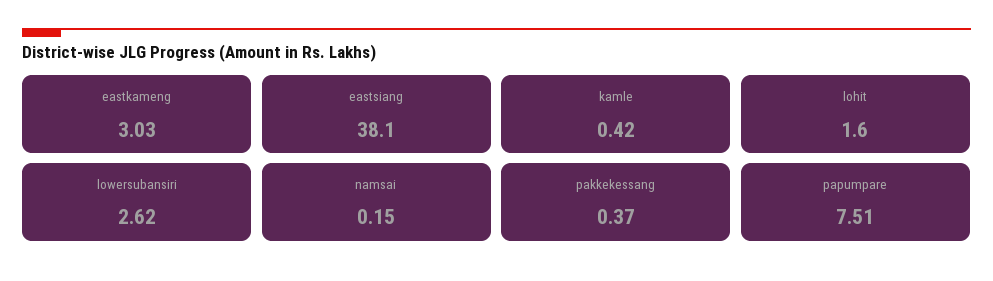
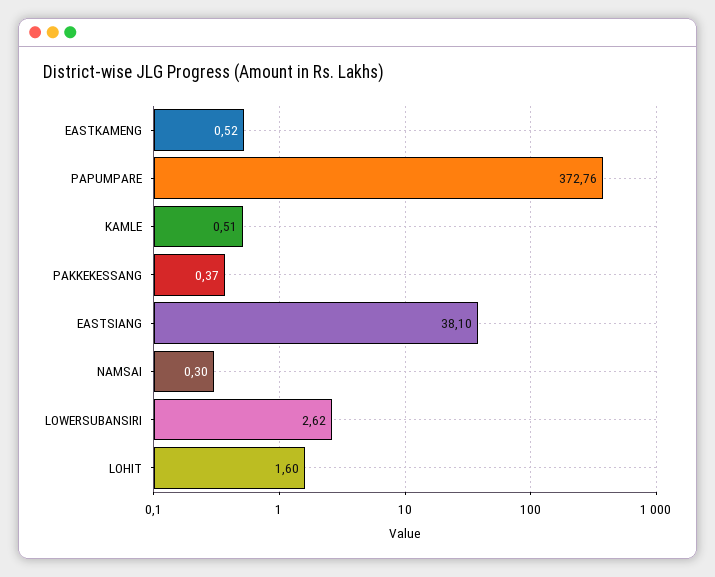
eastkameng: 3.03 -> 0.52
kamle: 0.42 -> 0.51
namsai: 0.15 -> 0.3
papumpare: 7.51 -> 372.76

